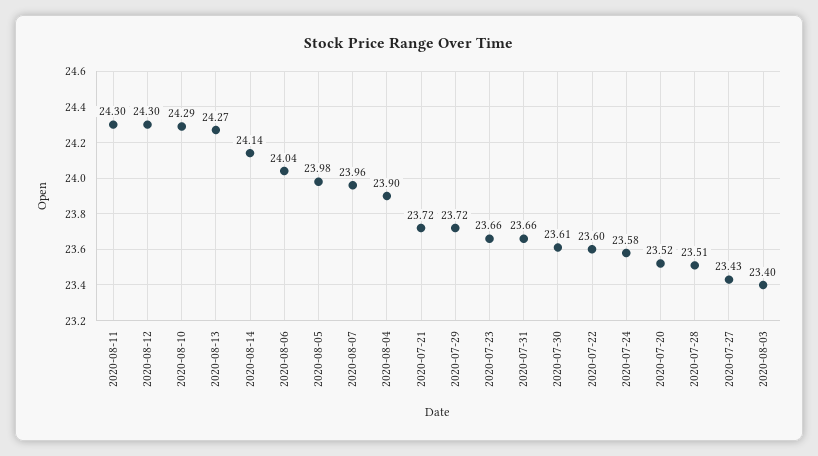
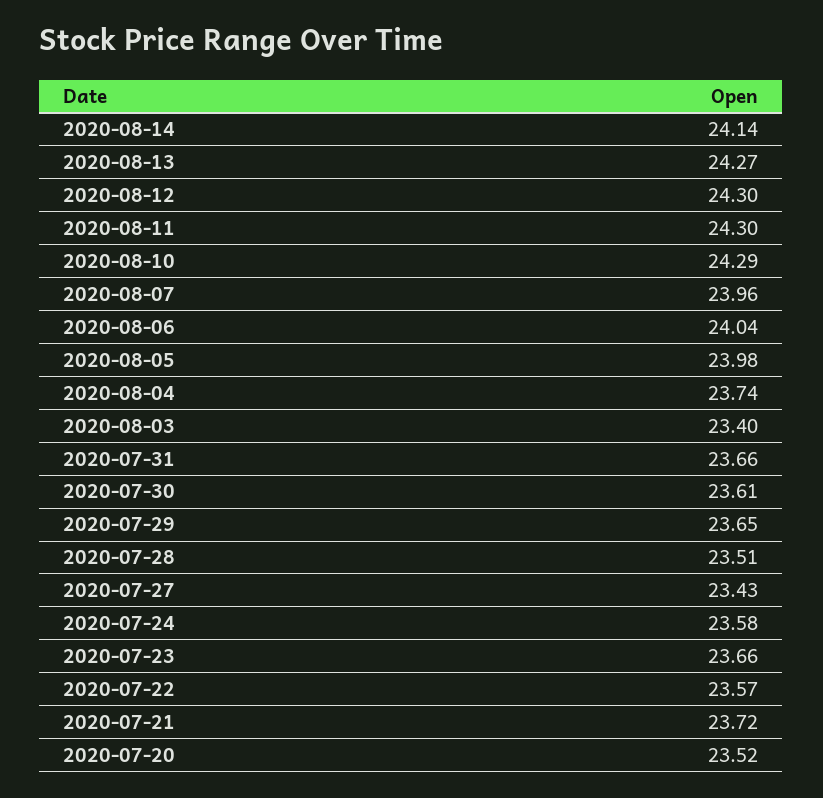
2020-08-04: 23.9 -> 23.74
2020-07-29: 23.72 -> 23.65
2020-07-22: 23.6 -> 23.57

